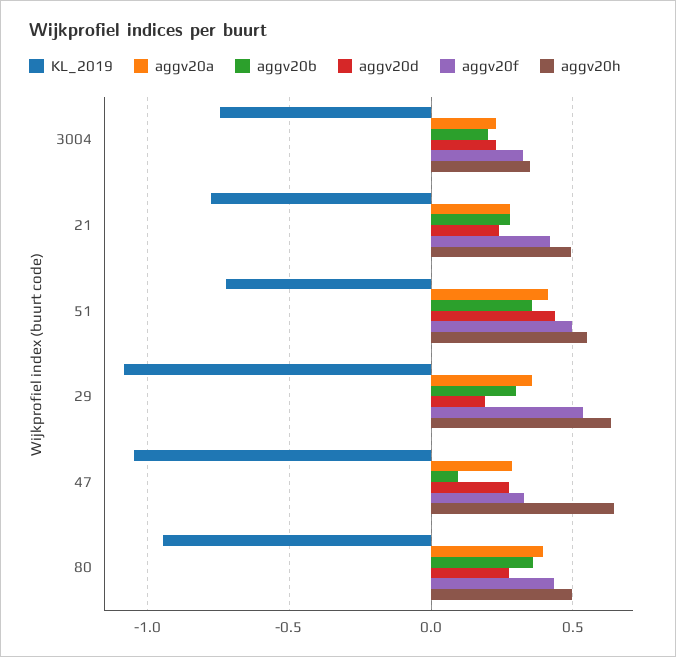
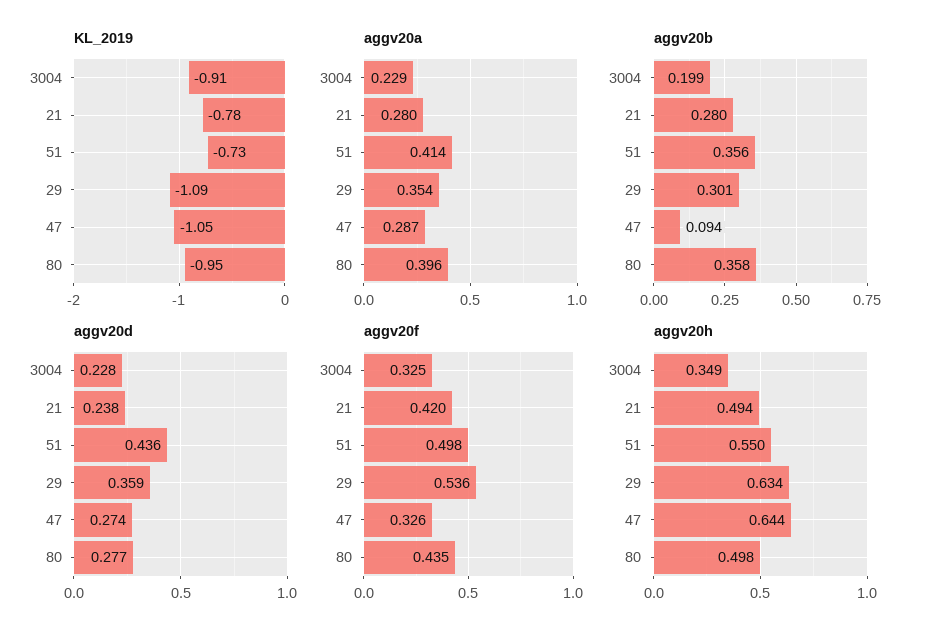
KL_2019, 3004: -0.75 -> -0.91
aggv20d, 29: 0.2 -> 0.359

